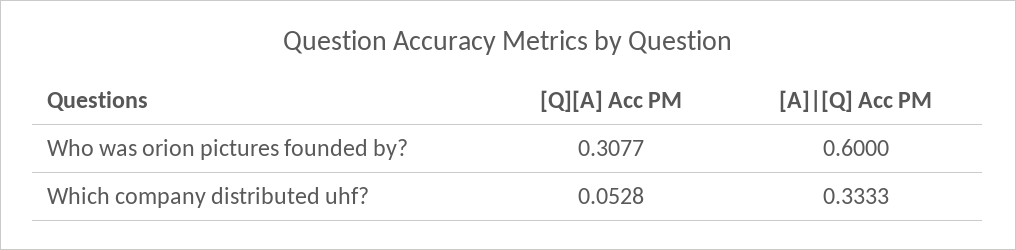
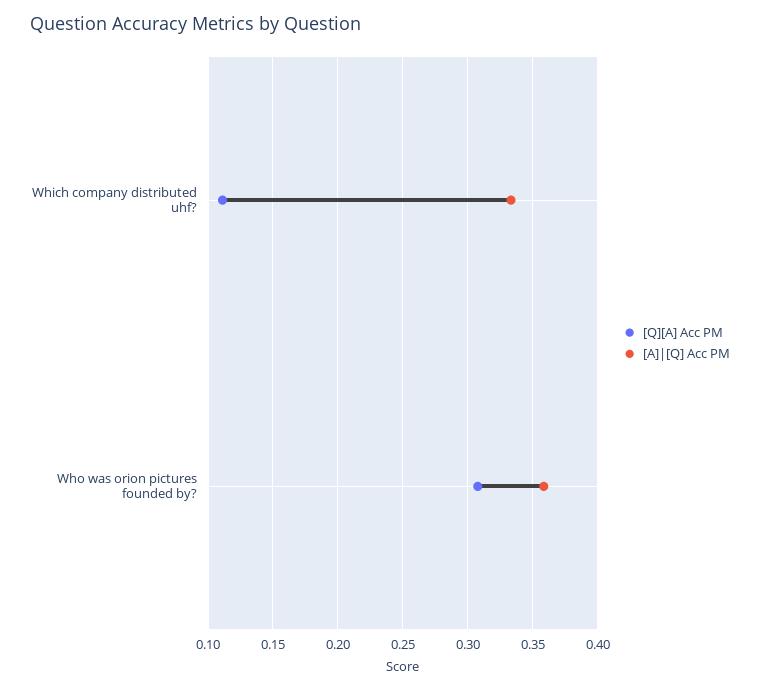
[A]|[Q] Acc PM, Who was orion pictures founded by?: 0.6 -> 0.36
[Q][A] Acc PM, Which company distributed uhf?: 0.0528 -> 0.11

